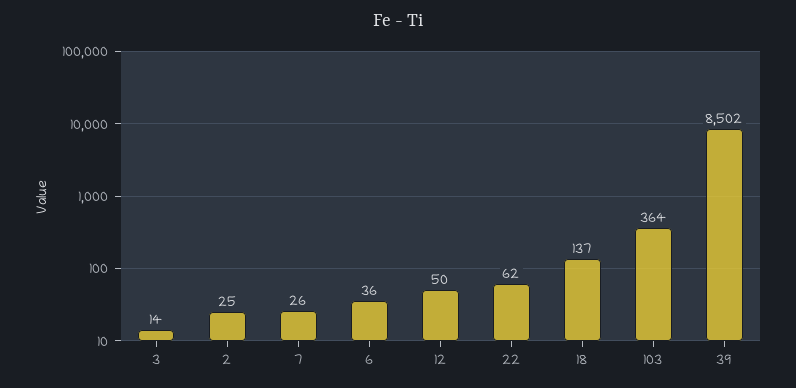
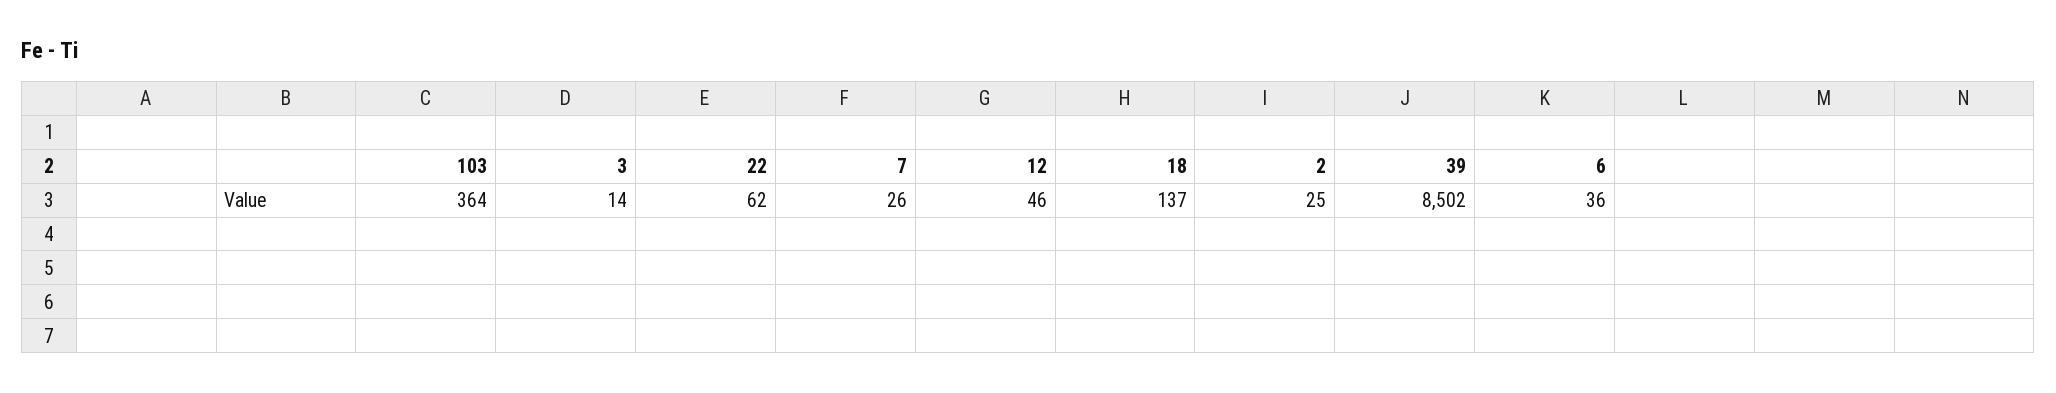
12: 50 -> 46

